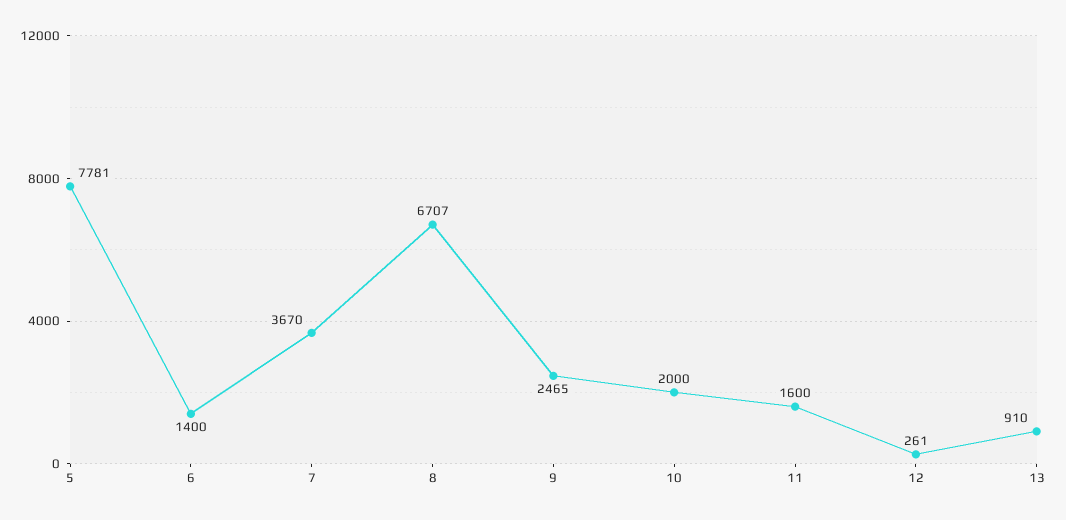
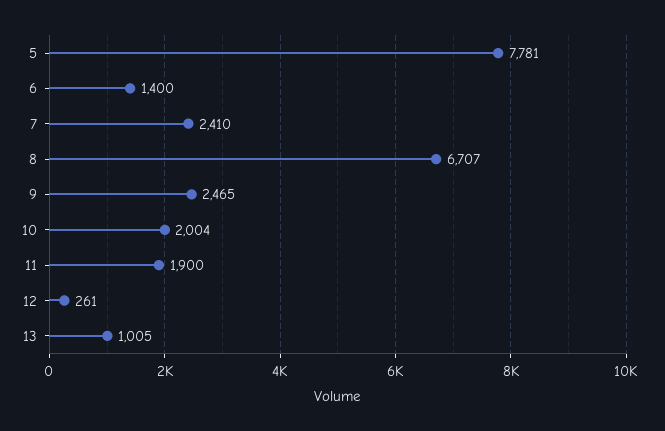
7: 3670 -> 2410
10: 2000 -> 2004
11: 1600 -> 1900
13: 910 -> 1005

